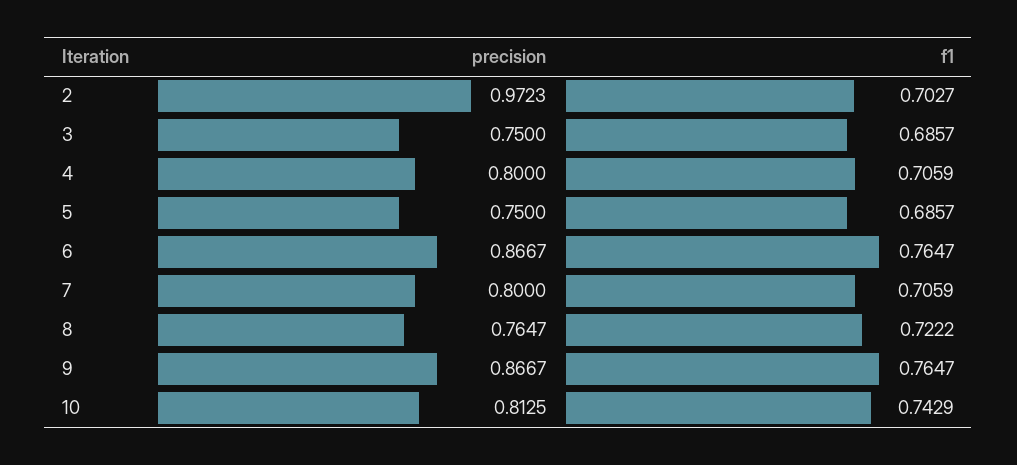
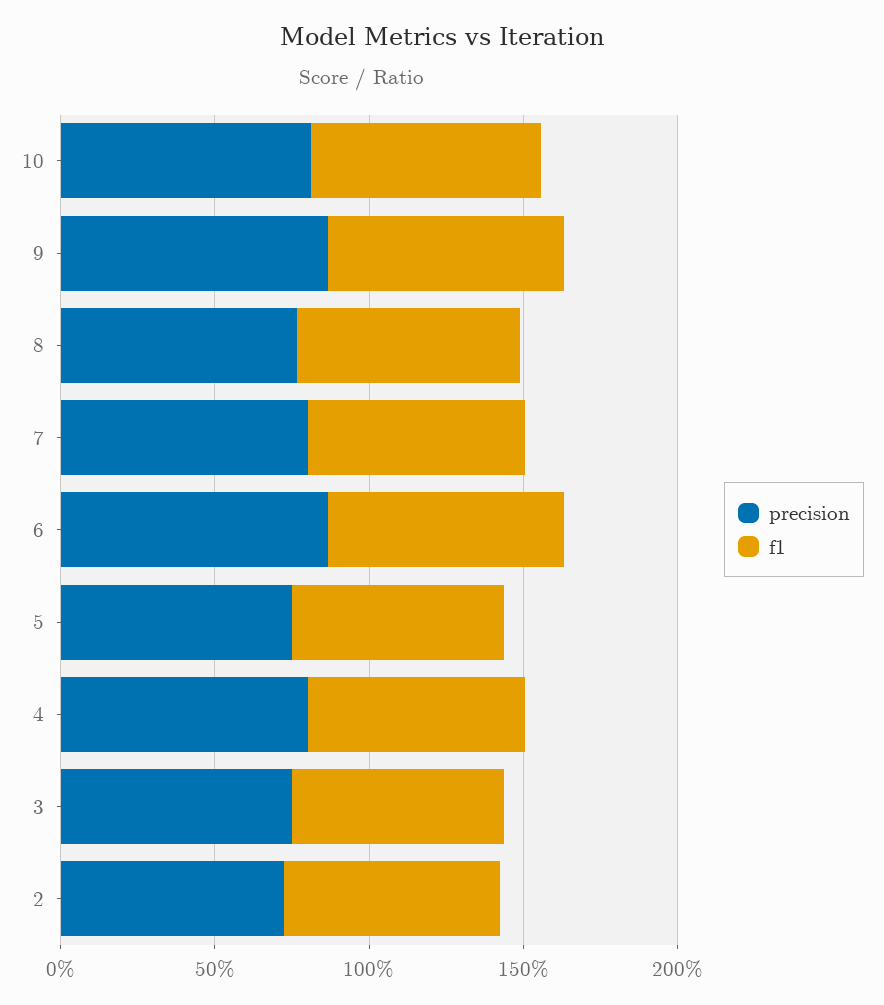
precision, 2: 0.9723 -> 0.7

